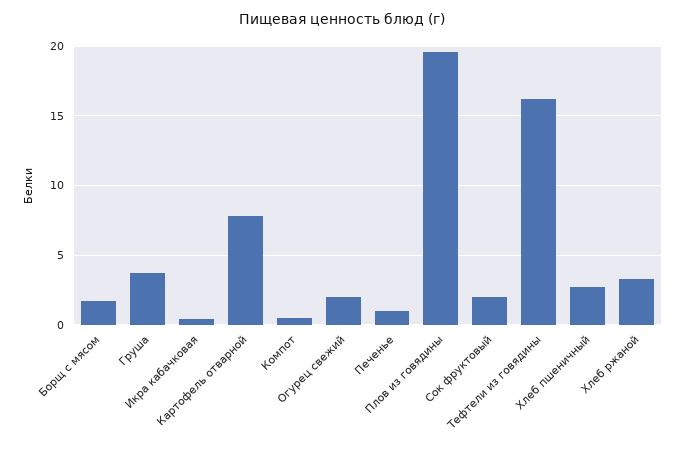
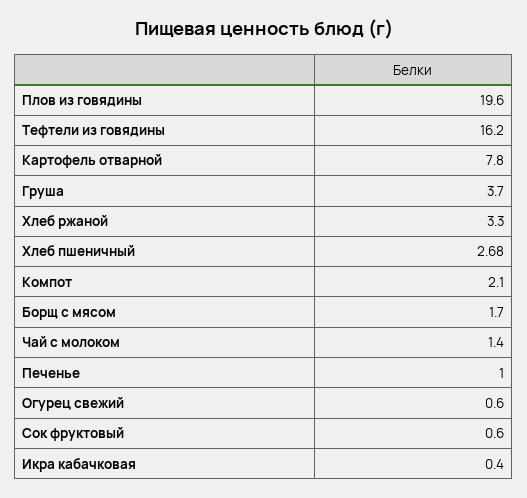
Компот: 0.5 -> 2.1
Огурец свежий: 2 -> 0.6
Сок фруктовый: 2 -> 0.6
Чай с молоком: none -> 1.4

